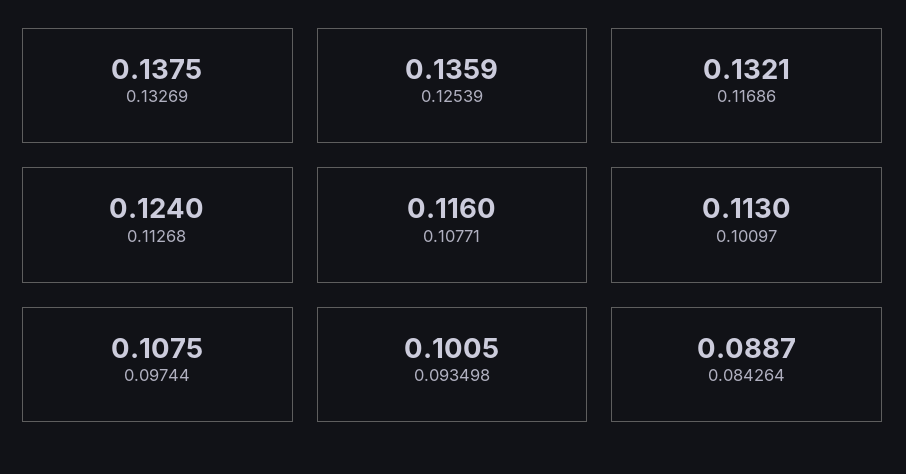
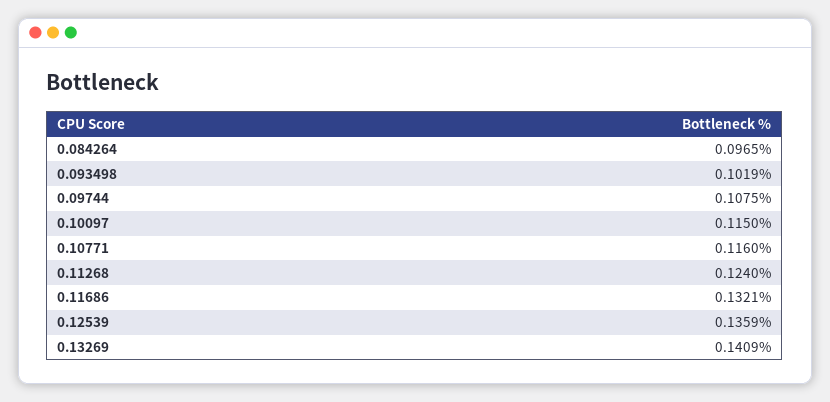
0.13269: 0.1375 -> 0.1409
0.10097: 0.113 -> 0.115
0.093498: 0.1005 -> 0.1019
0.084264: 0.0887 -> 0.0965

